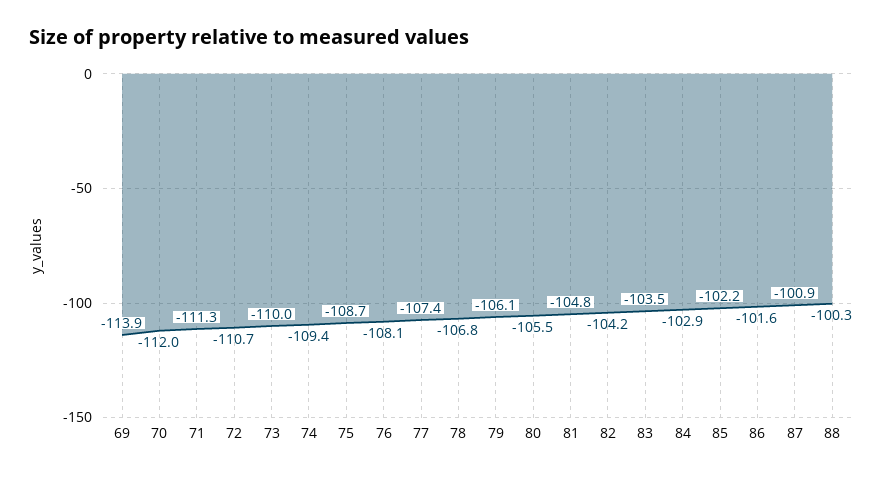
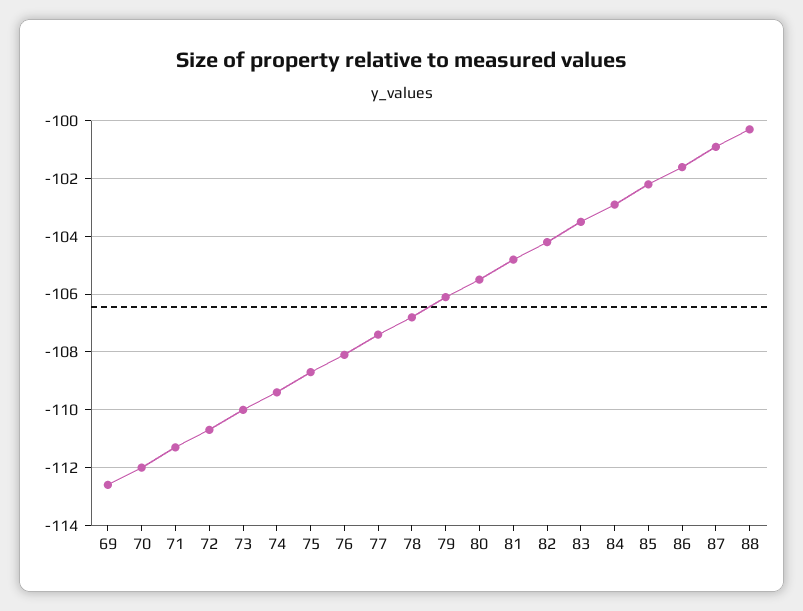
69: -113.9 -> -112.5

